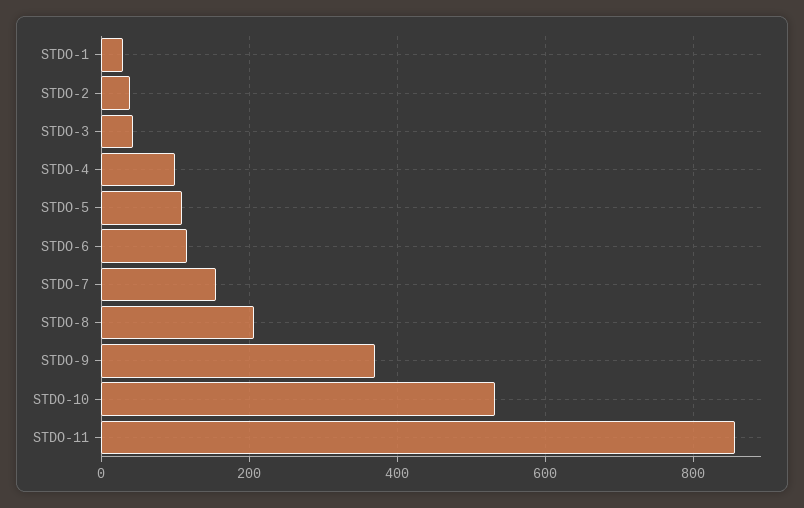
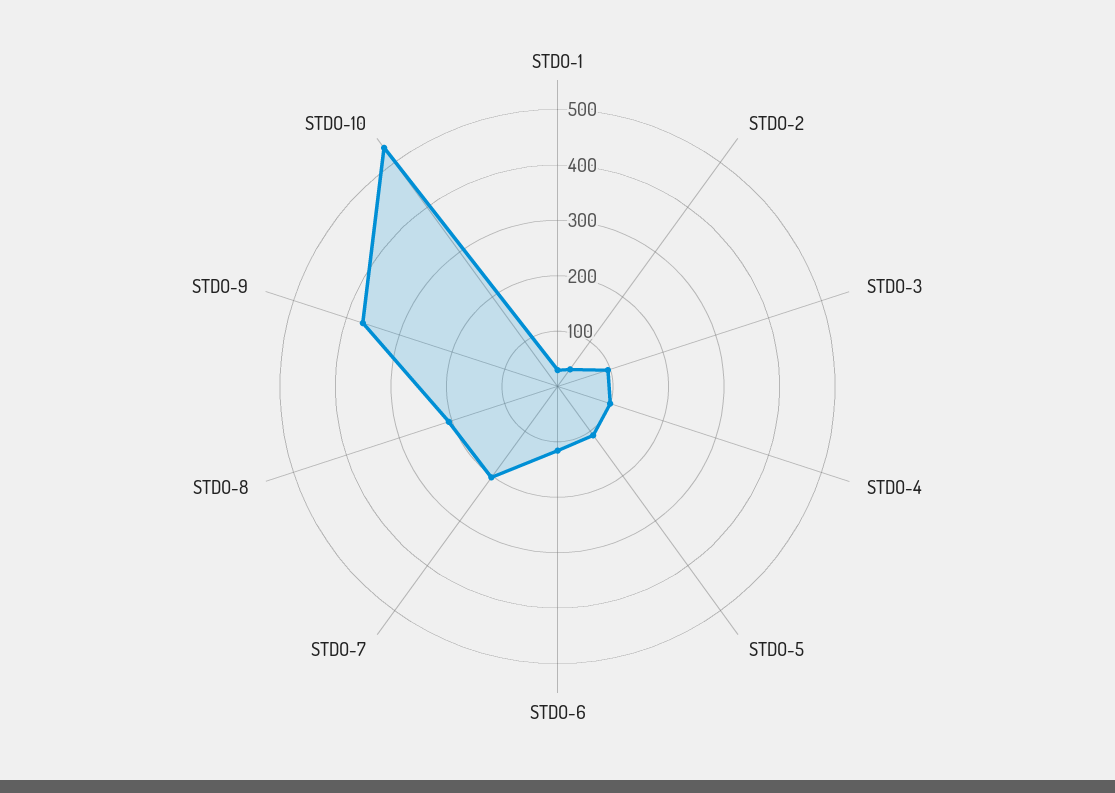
STDO-3: 40 -> 100
STDO-7: 160 -> 200
STDO-11: 860 -> none

